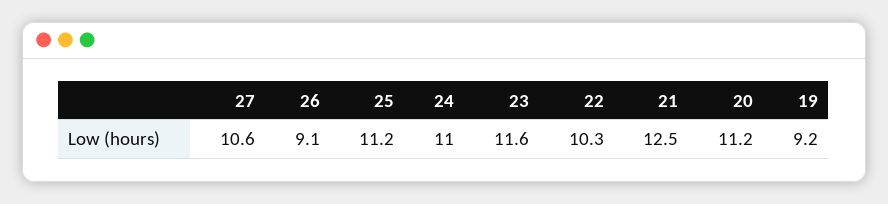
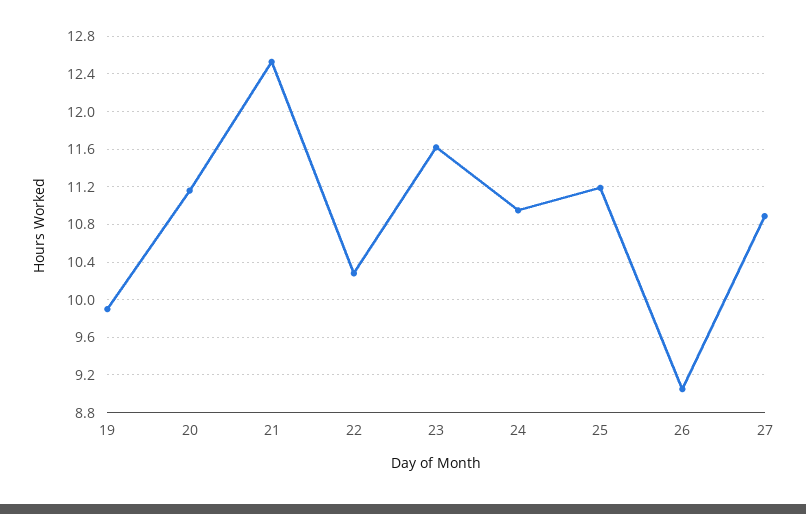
27: 10.6 -> 10.9
19: 9.2 -> 9.9

